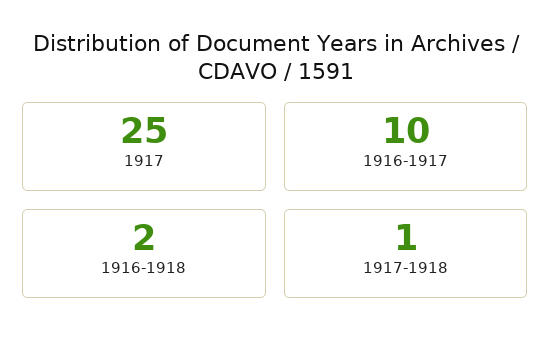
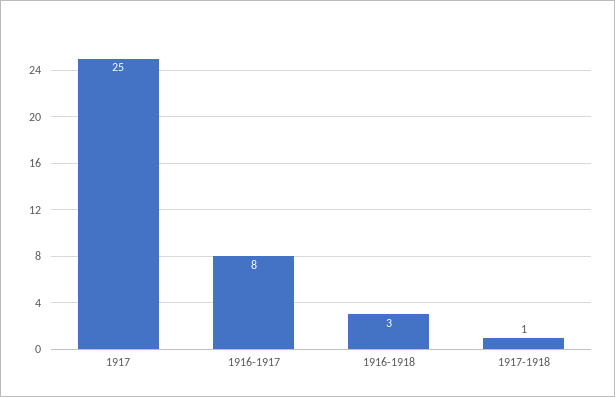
1916-1917: 10 -> 8
1916-1918: 2 -> 3

